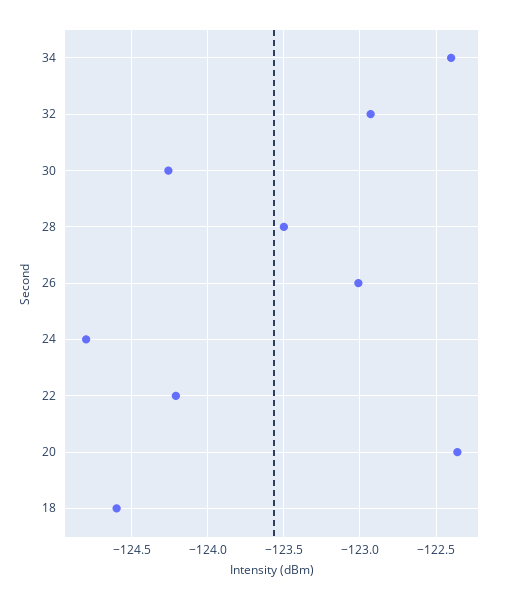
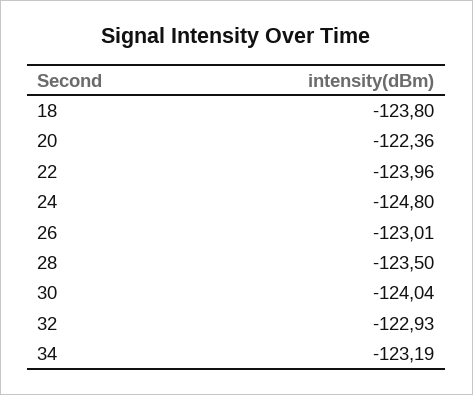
34: -122.4 -> -123.19
30: -124.25 -> -124.04
22: -124.2 -> -123.96
18: -124.6 -> -123.8

